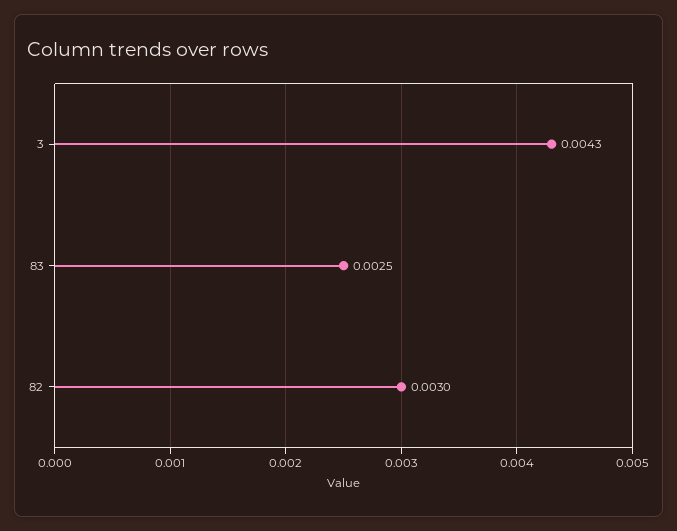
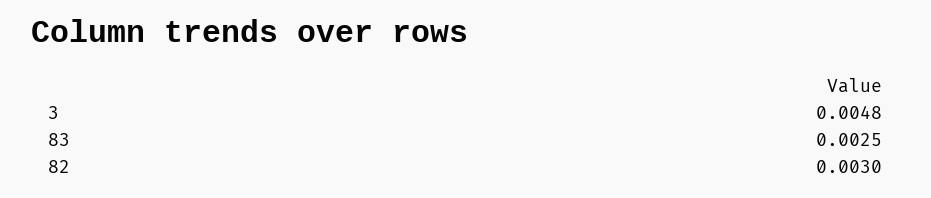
3: 0.0043 -> 0.0048

